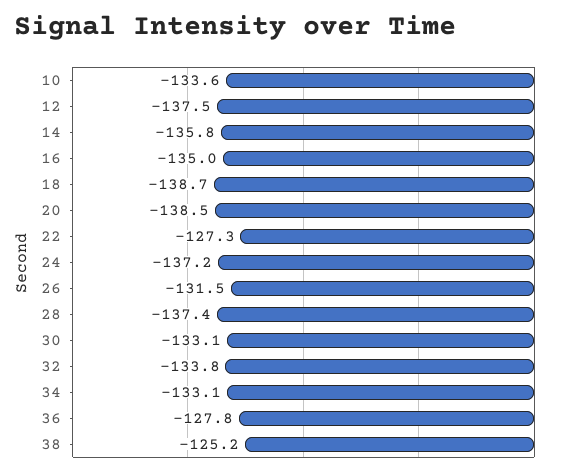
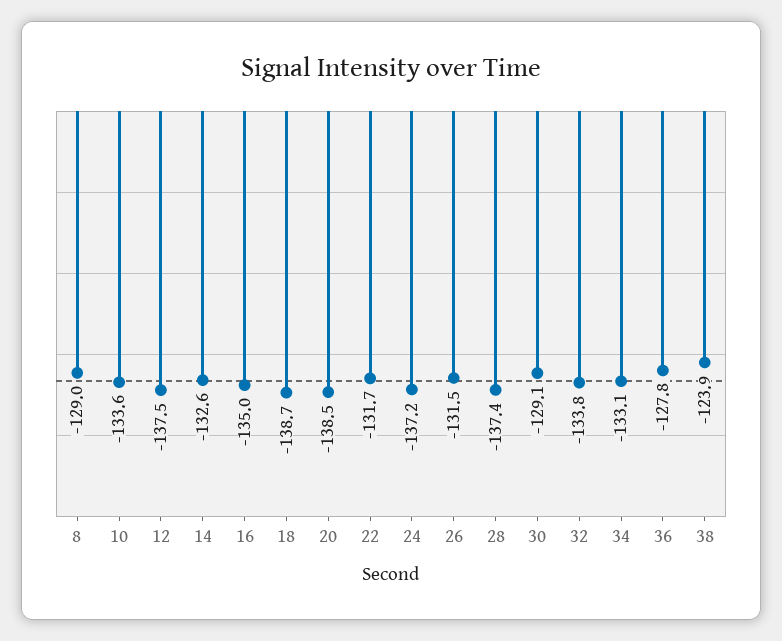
14: -135.8 -> -132.6
22: -127.3 -> -131.7
30: -133.1 -> -129.1
38: -125.2 -> -123.9
8: none -> -129

